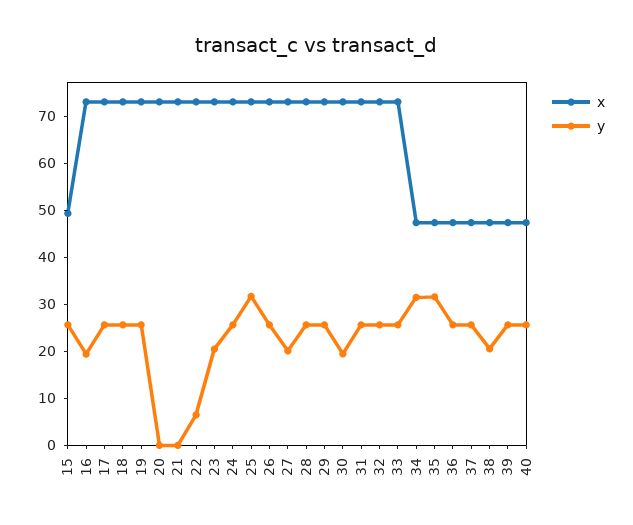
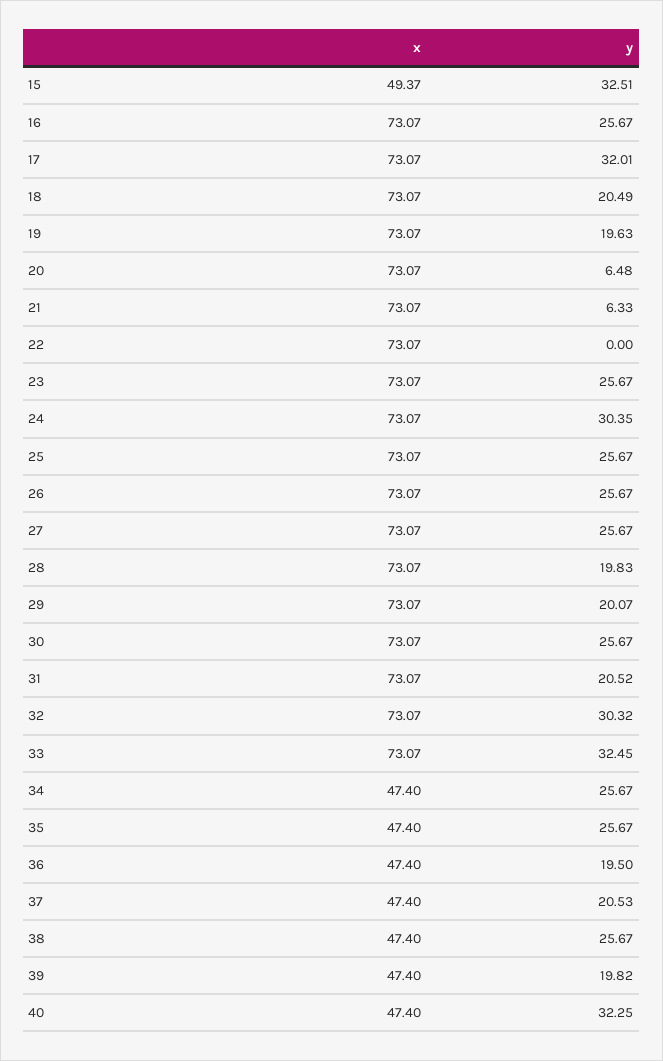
y, 15: 26 -> 32.51
y, 16: 20 -> 25.67
y, 17: 26 -> 32.01
y, 18: 26 -> 20.49
y, 19: 26 -> 19.63
y, 20: 0 -> 6.48
y, 21: 0 -> 6.33
y, 22: 6 -> 0
y, 23: 20 -> 25.67
y, 24: 26 -> 30.35
y, 25: 32 -> 25.67
y, 27: 20 -> 25.67
y, 28: 26 -> 19.83
y, 29: 26 -> 20.07
y, 30: 20 -> 25.67
y, 31: 26 -> 20.52
y, 32: 26 -> 30.32
y, 33: 26 -> 32.45
y, 34: 32 -> 25.67
y, 35: 32 -> 25.67
y, 36: 26 -> 19.5
y, 37: 26 -> 20.53
y, 38: 20 -> 25.67
y, 39: 26 -> 19.82
y, 40: 26 -> 32.25

